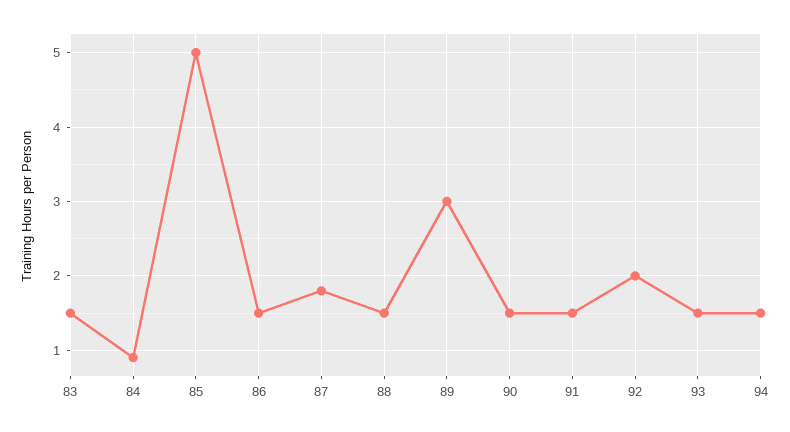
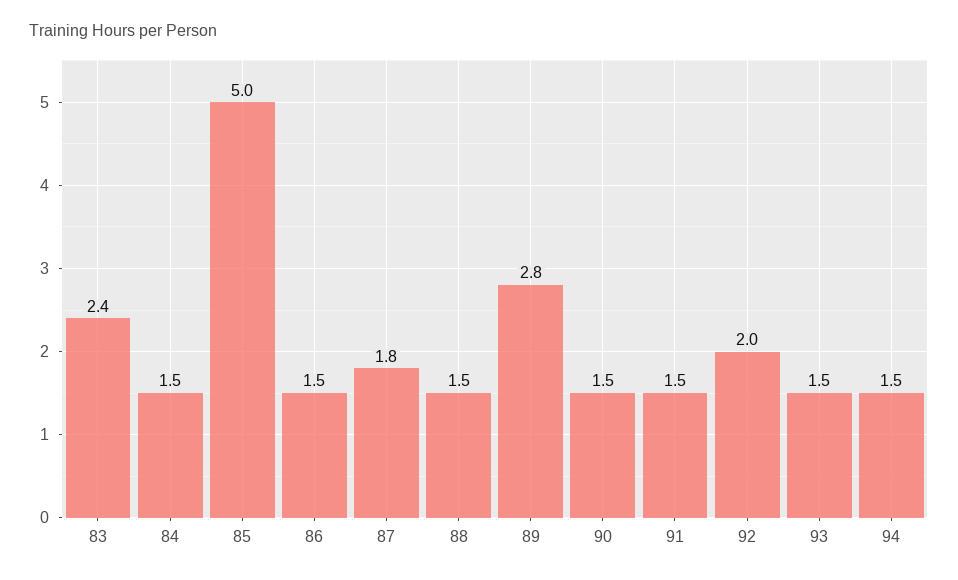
83: 1.5 -> 2.4
84: 0.9 -> 1.5
89: 3 -> 2.8

